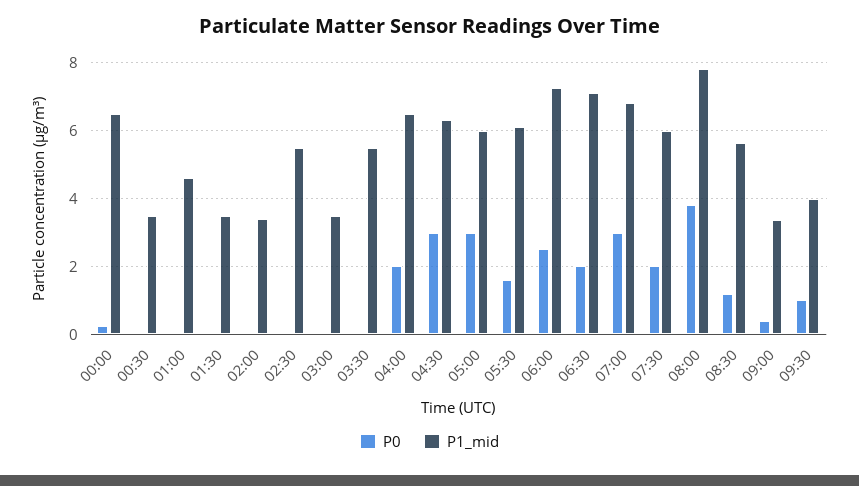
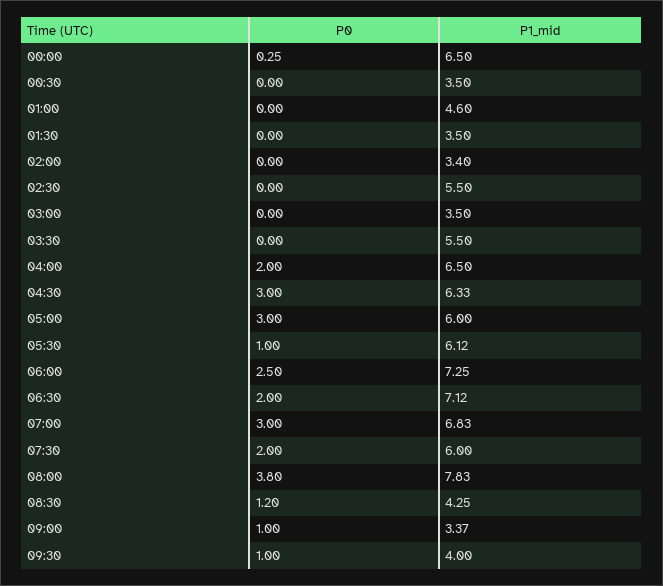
P0, 05:30: 1.6 -> 1
P1_mid, 08:30: 5.6 -> 4.25
P0, 09:00: 0.4 -> 1

